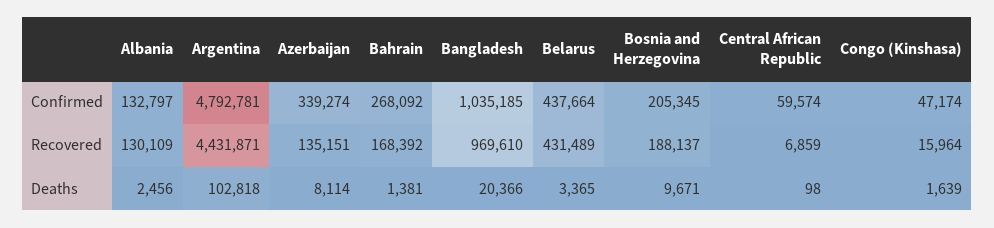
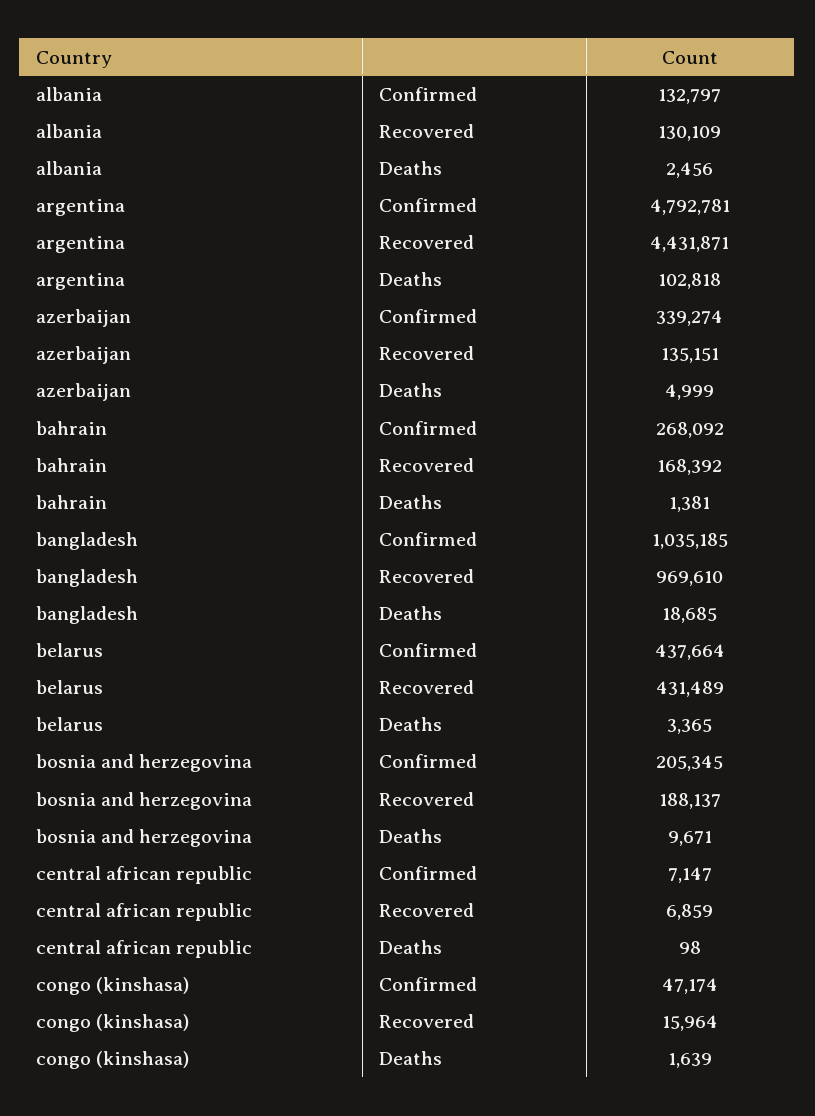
Central African Republic, Confirmed: 59574 -> 7147
Azerbaijan, Deaths: 8114 -> 4999
Bangladesh, Deaths: 20366 -> 18685

